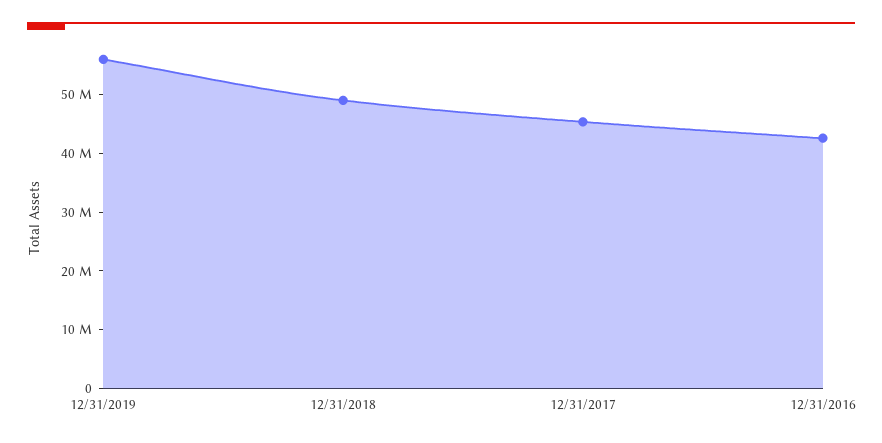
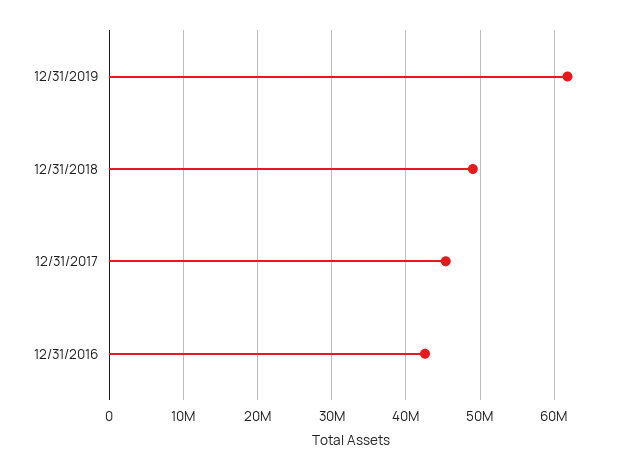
12/31/2019: 56000000 -> 62000000

